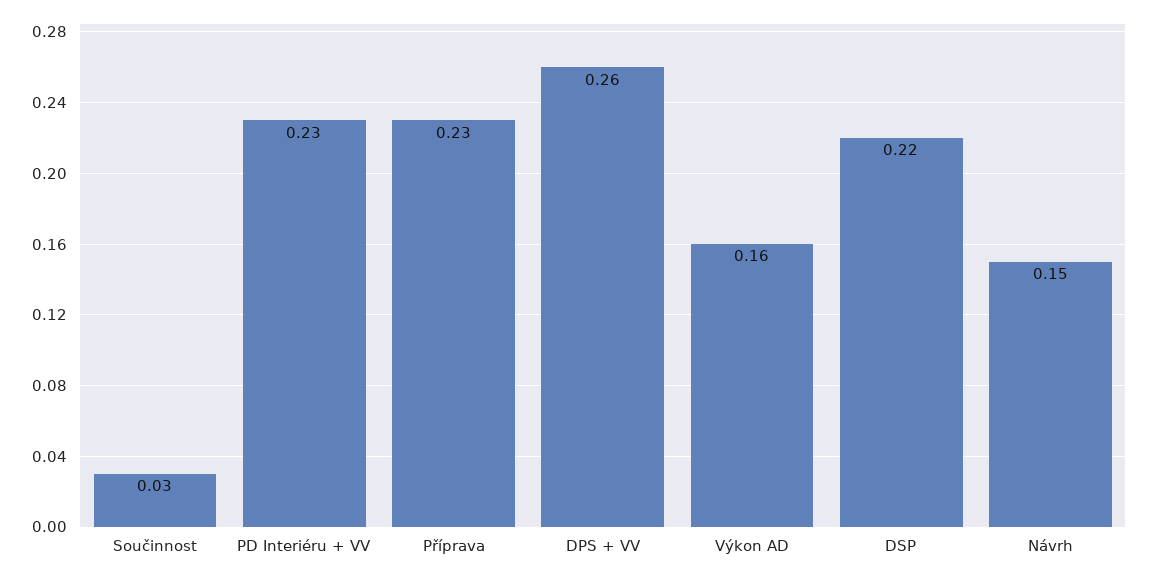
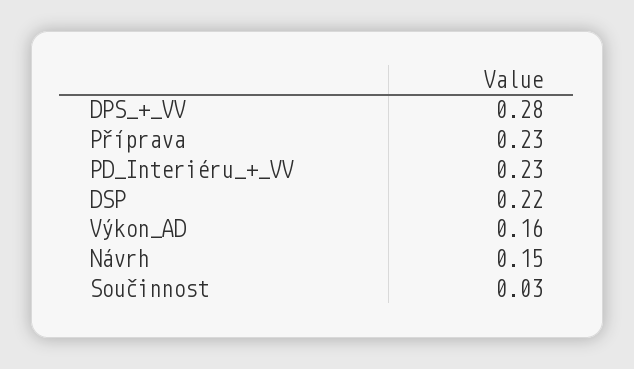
DPS + VV: 0.26 -> 0.28

